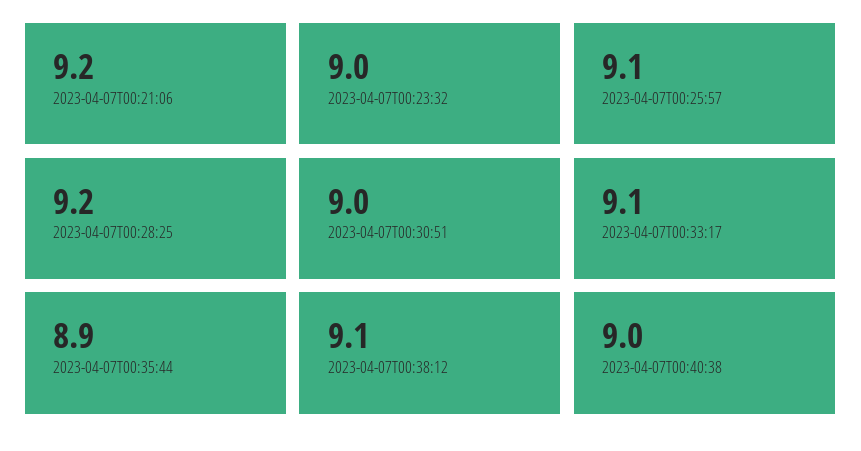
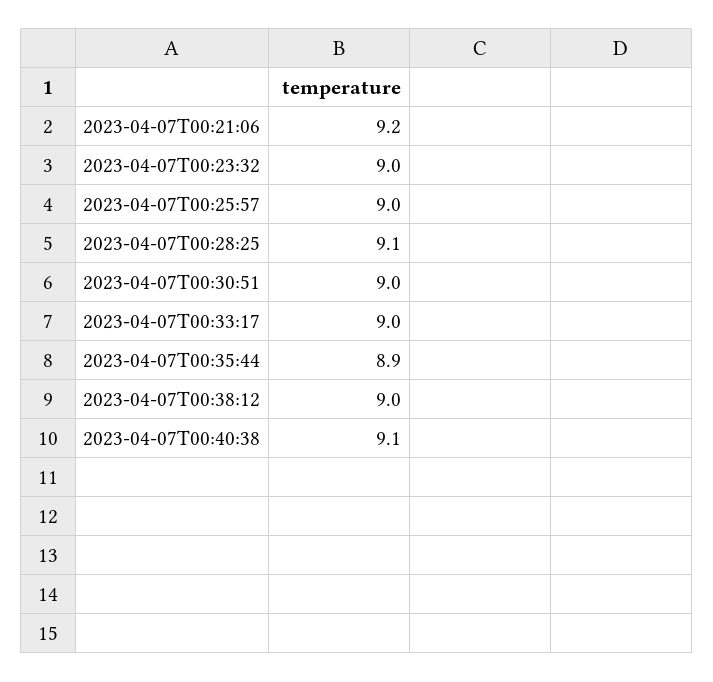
2023-04-07T00:25:57: 9.1 -> 9
2023-04-07T00:28:25: 9.2 -> 9.1
2023-04-07T00:33:17: 9.1 -> 9
2023-04-07T00:38:12: 9.1 -> 9
2023-04-07T00:40:38: 9 -> 9.1

